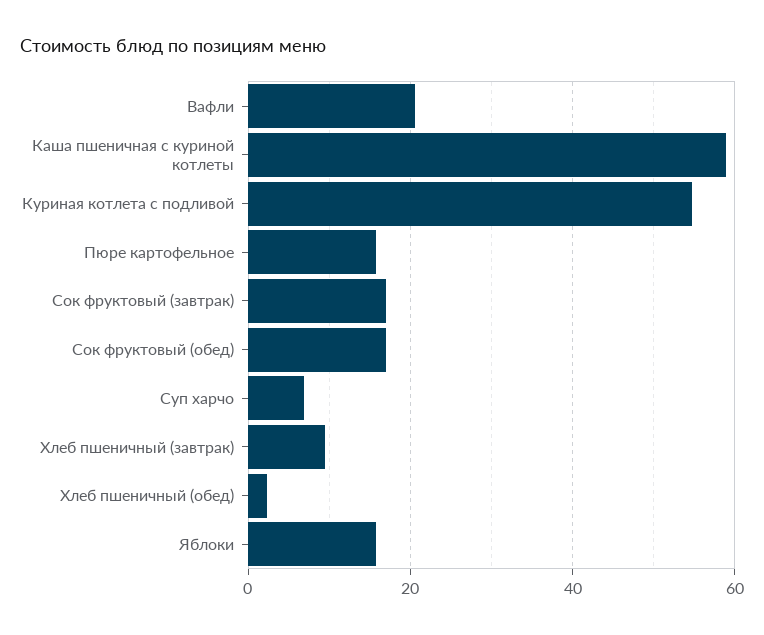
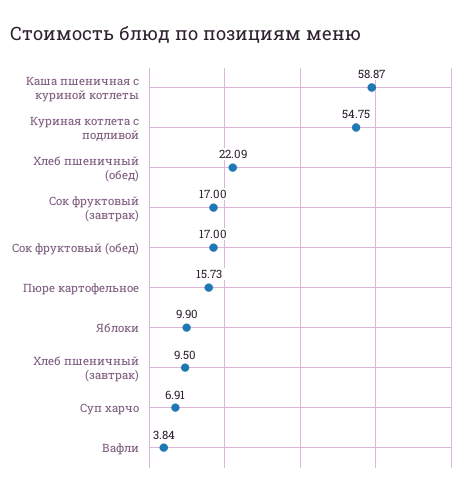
Вафли: 20 -> 3.84
Хлеб пшеничный (обед): 2 -> 22.09
Яблоки: 16 -> 9.9

